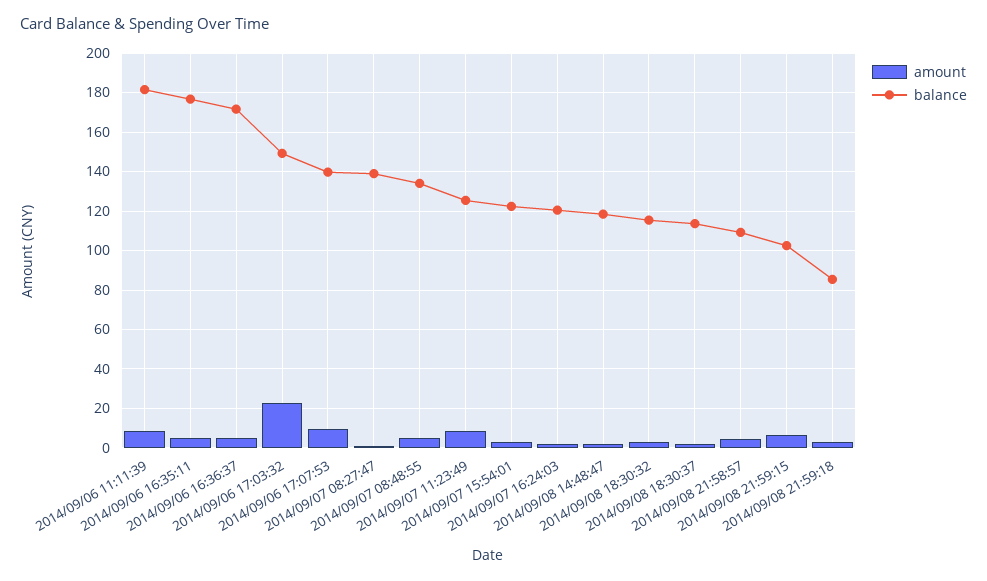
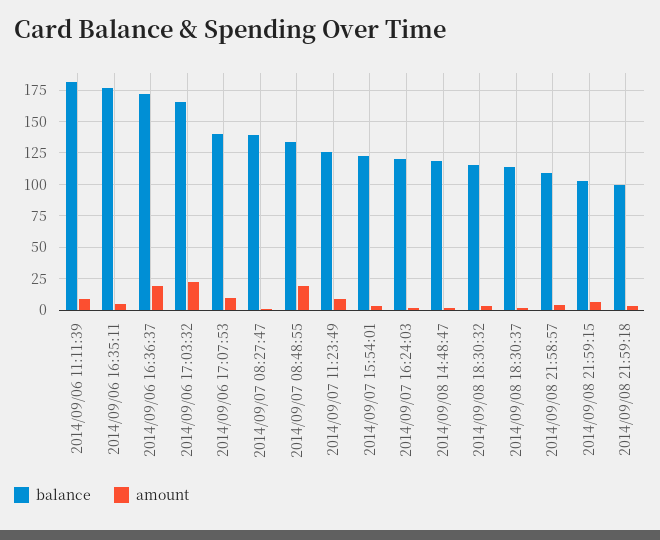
amount, 2014/09/06 16:36:37: 5 -> 20
balance, 2014/09/06 17:03:32: 150 -> 165
amount, 2014/09/07 08:48:55: 5 -> 20
balance, 2014/09/08 21:59:18: 85 -> 100

